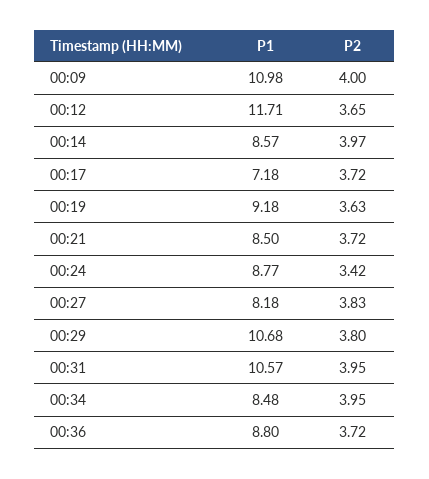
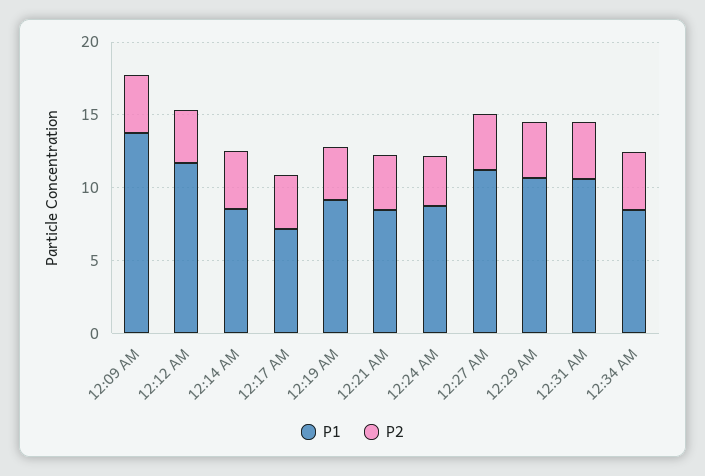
P1, 00:09: 10.98 -> 14
P1, 00:27: 8.18 -> 11
P1, 00:36: 8.8 -> none
P2, 00:36: 3.72 -> none

